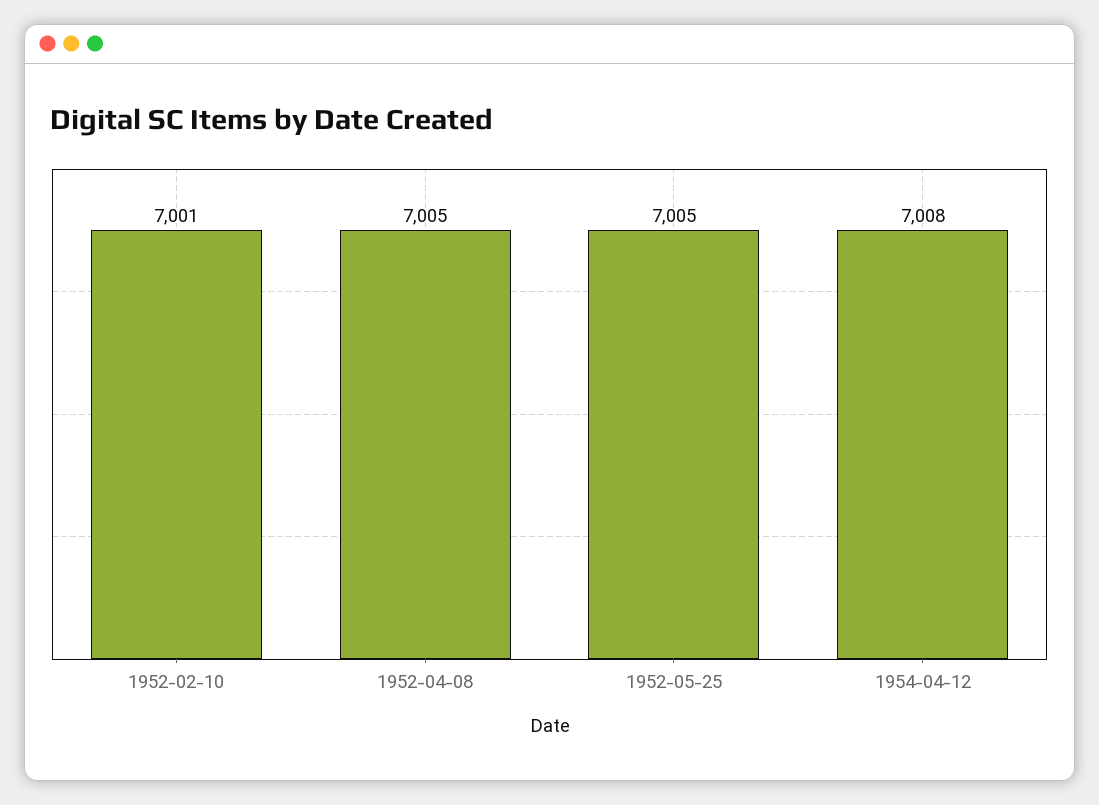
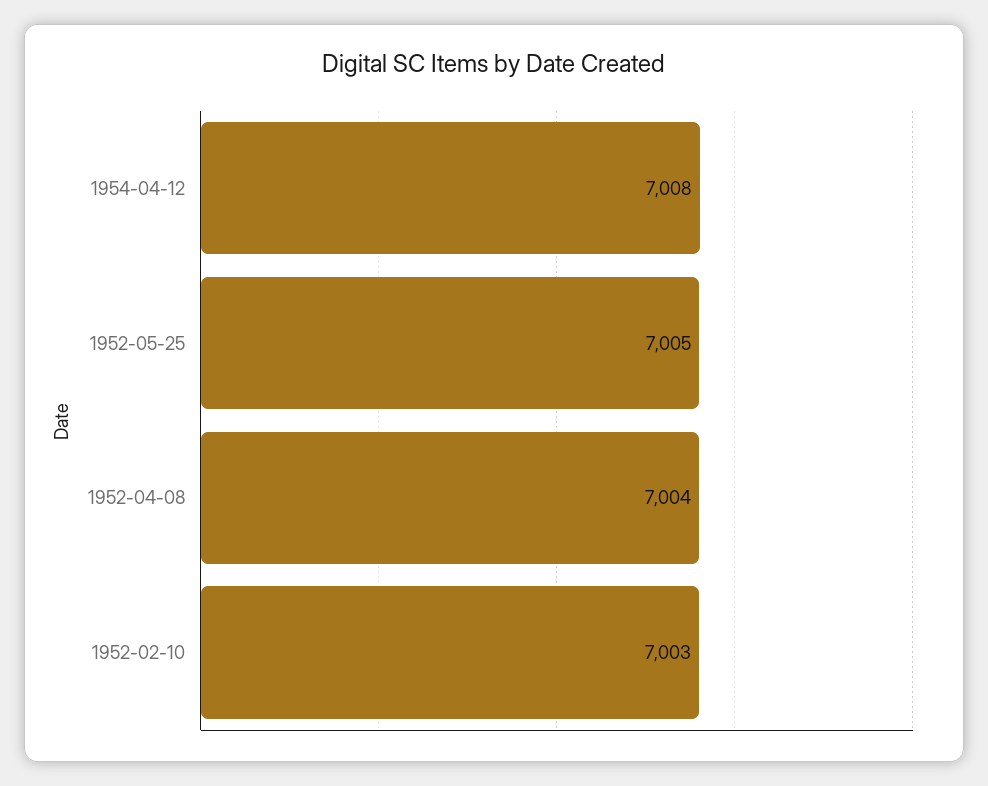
1952-02-10: 7001 -> 7003
1952-04-08: 7005 -> 7004

